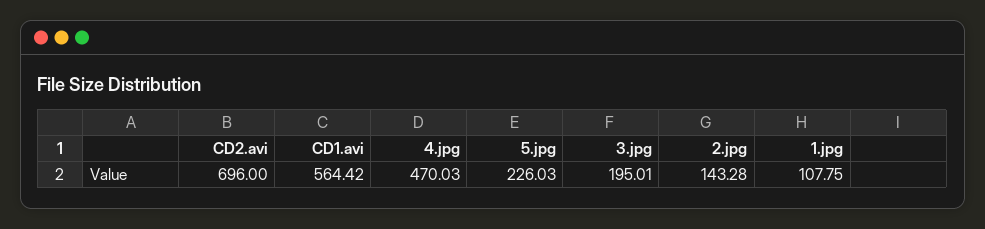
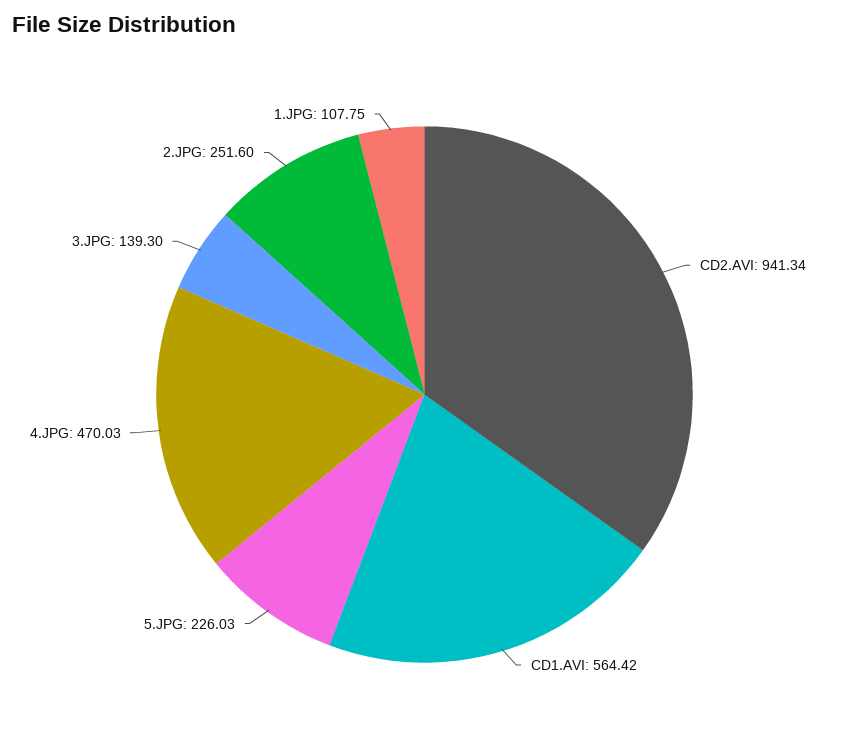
CD2.avi: 696 -> 941.34
3.jpg: 195.01 -> 139.3
2.jpg: 143.28 -> 251.6

